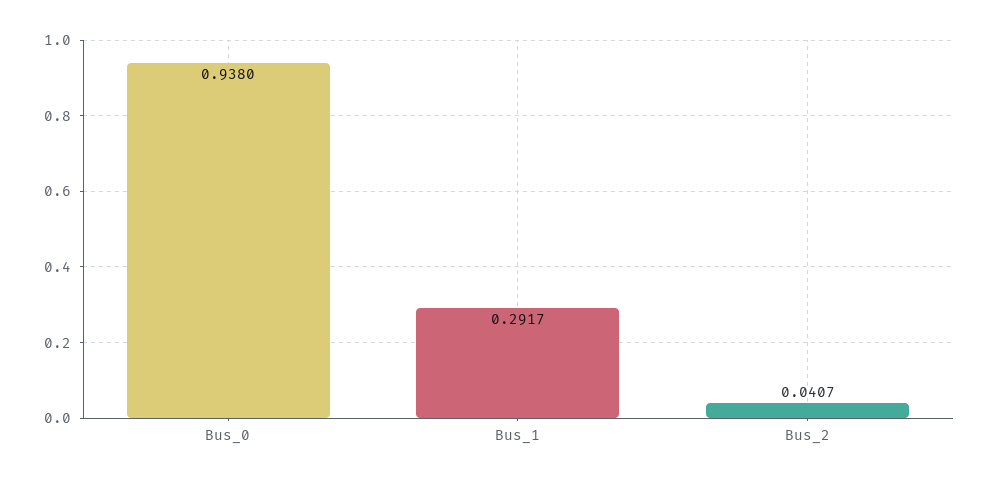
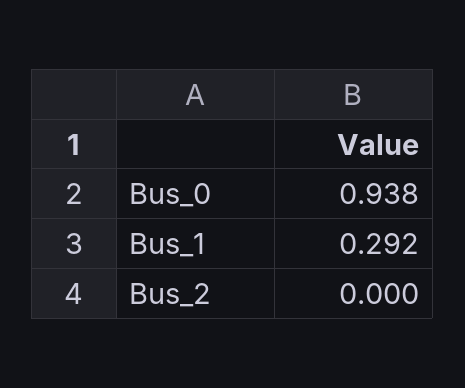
Bus_2: 0.0407 -> 0

